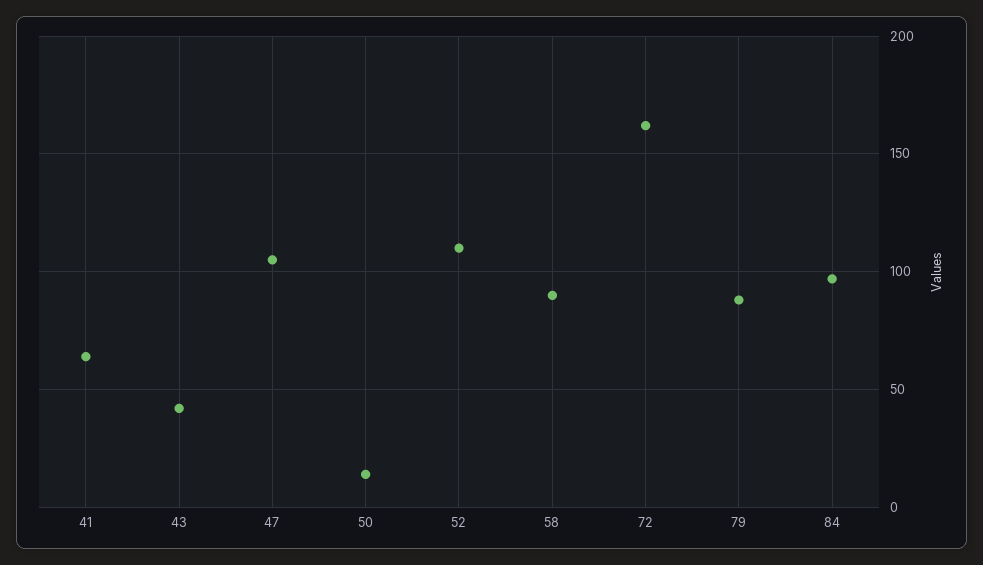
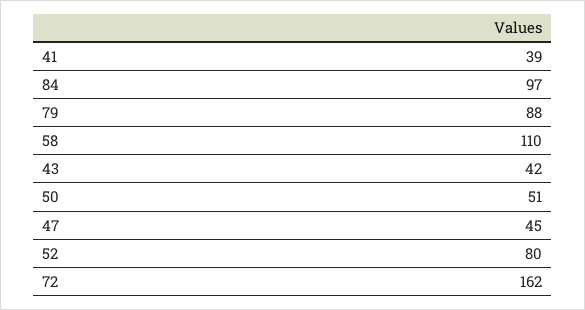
41: 65 -> 39
47: 105 -> 45
50: 15 -> 51
52: 110 -> 80
58: 90 -> 110

